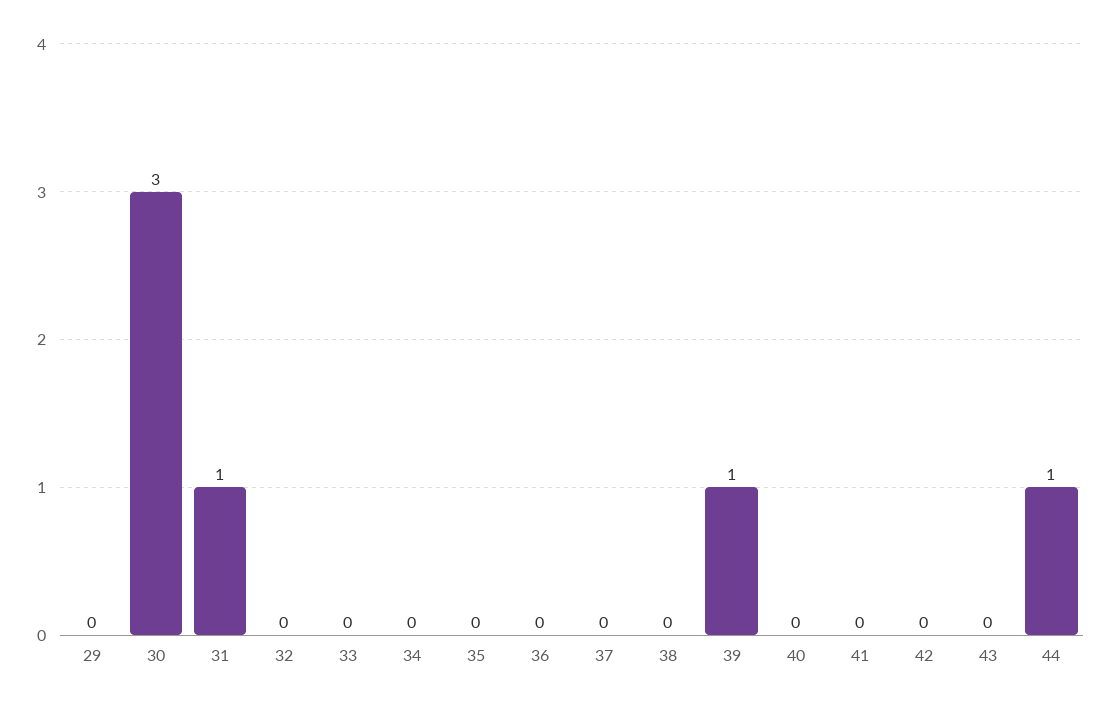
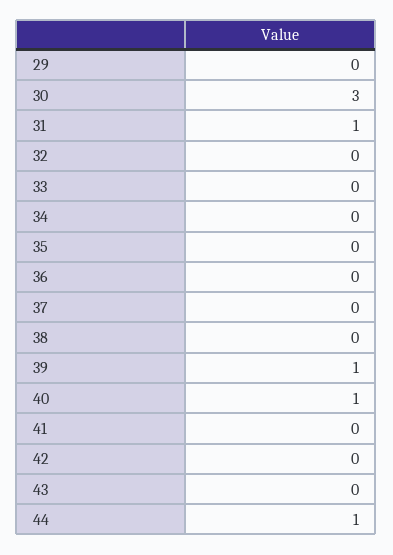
40: 0 -> 1

